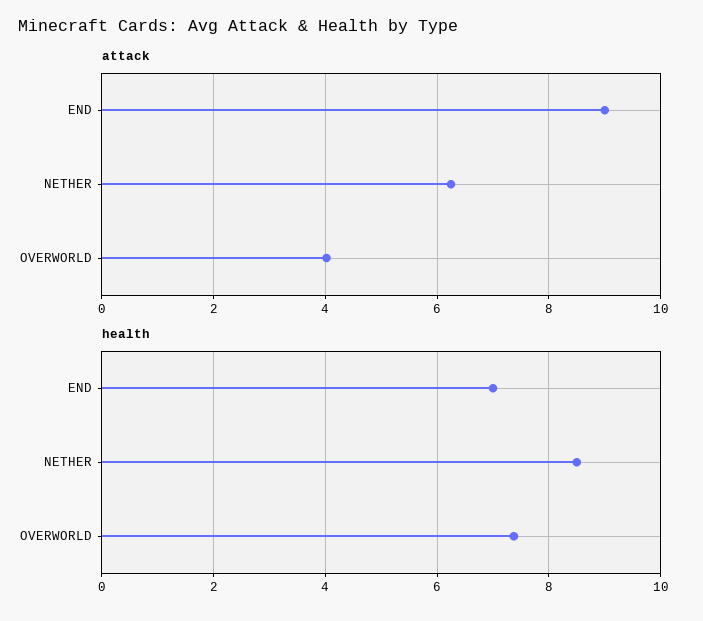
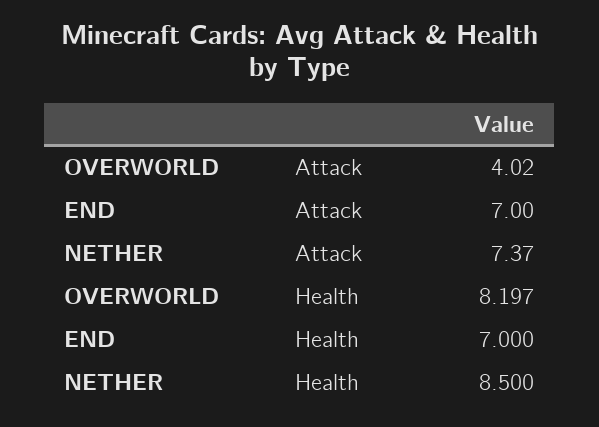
attack, END: 9 -> 7
attack, NETHER: 6.2 -> 7.37
health, OVERWORLD: 7.4 -> 8.197

